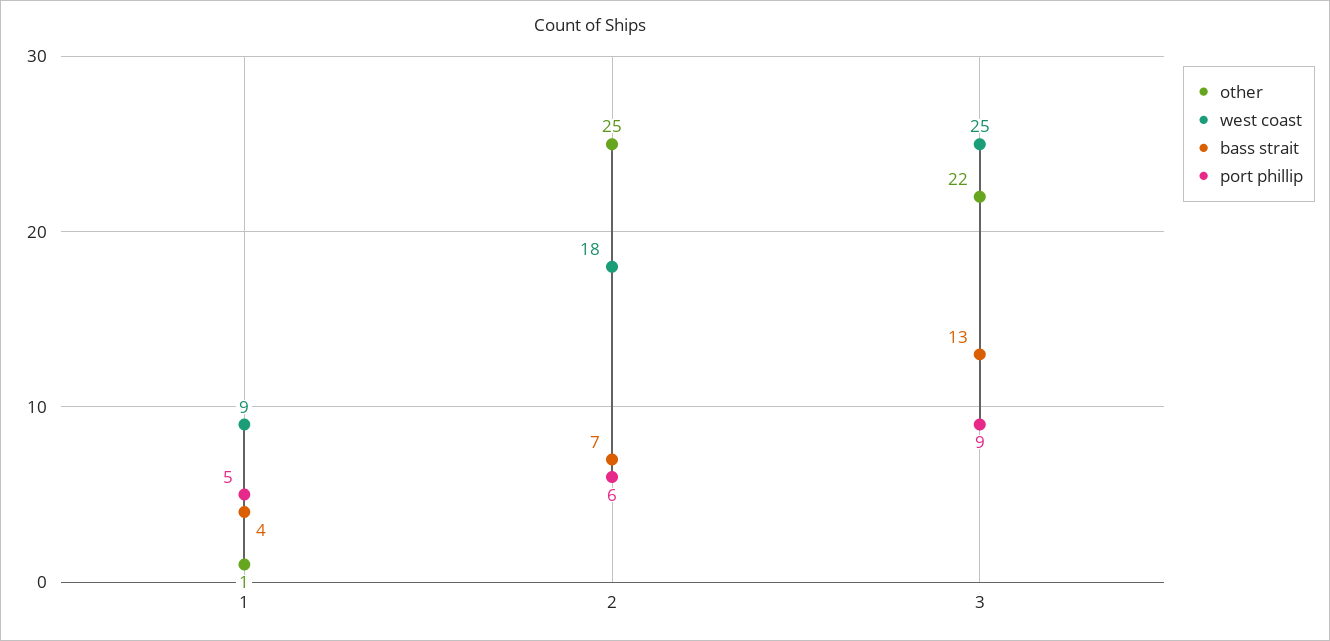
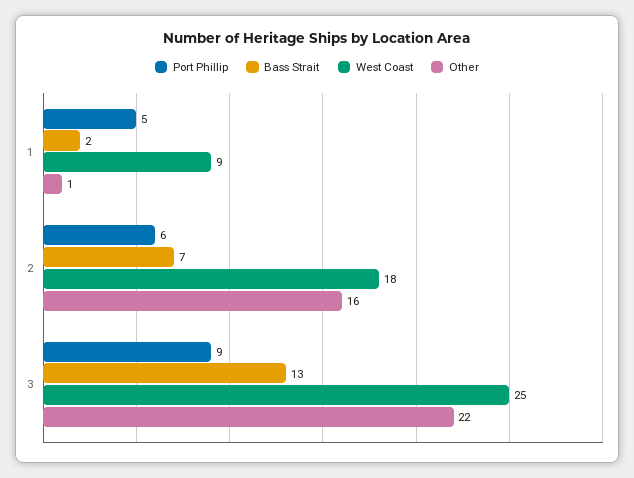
bass strait, 1: 4 -> 2
other, 2: 25 -> 16

